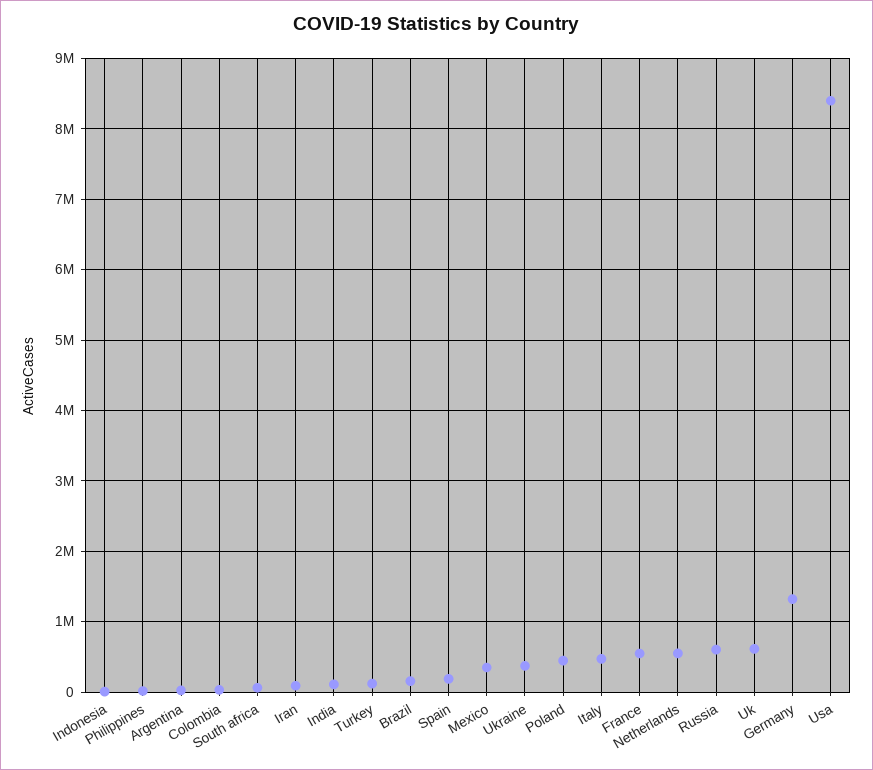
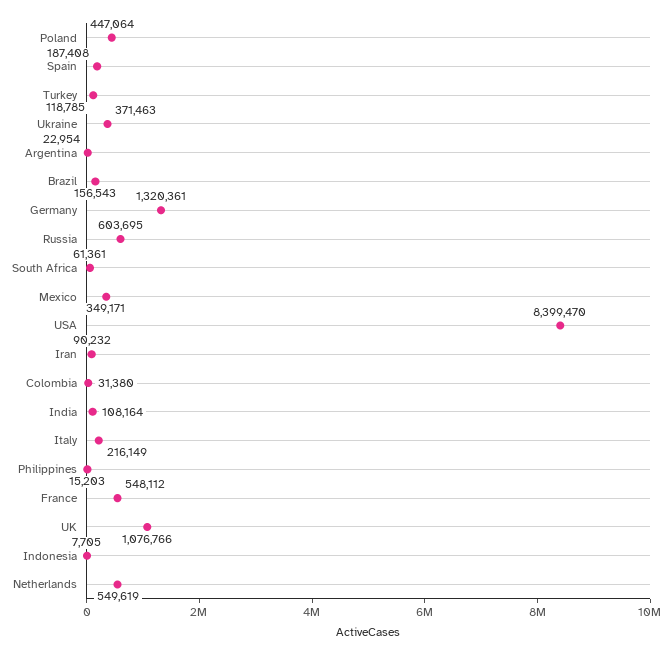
Italy: 500000 -> 216149
Uk: 600000 -> 1076766

